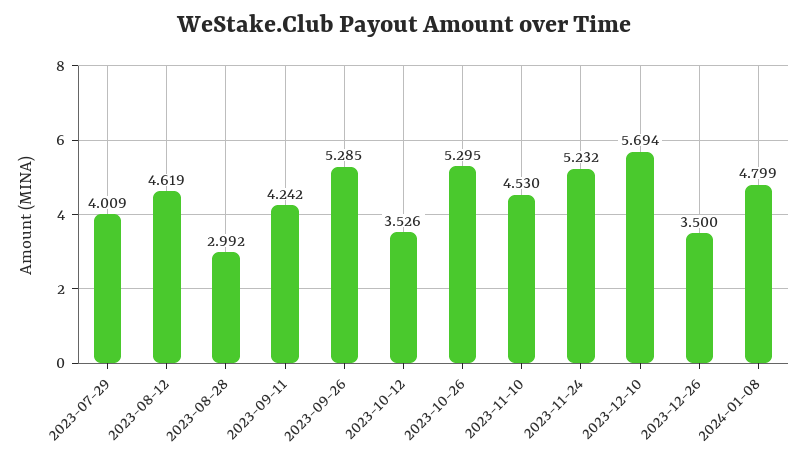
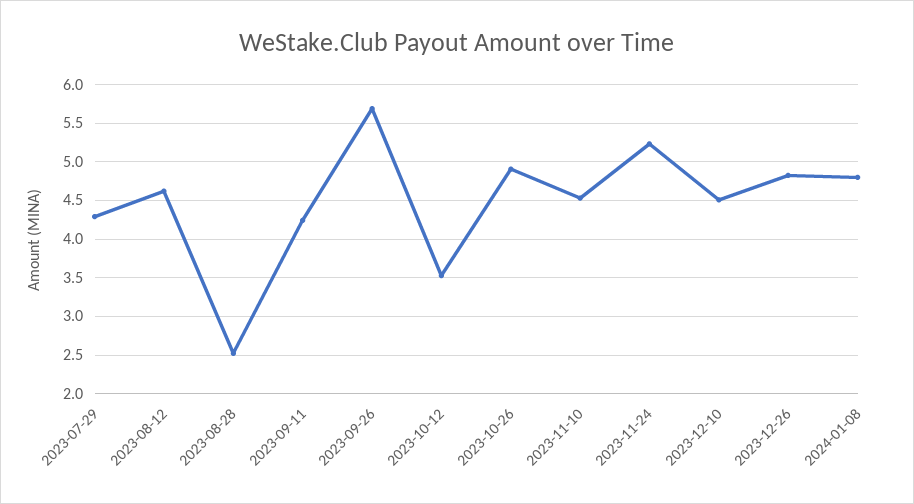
2023-07-29: 4.009 -> 4.3
2023-08-28: 2.992 -> 2.5
2023-09-26: 5.285 -> 5.7
2023-10-26: 5.295 -> 4.9
2023-12-10: 5.694 -> 4.5
2023-12-26: 3.5 -> 4.8

